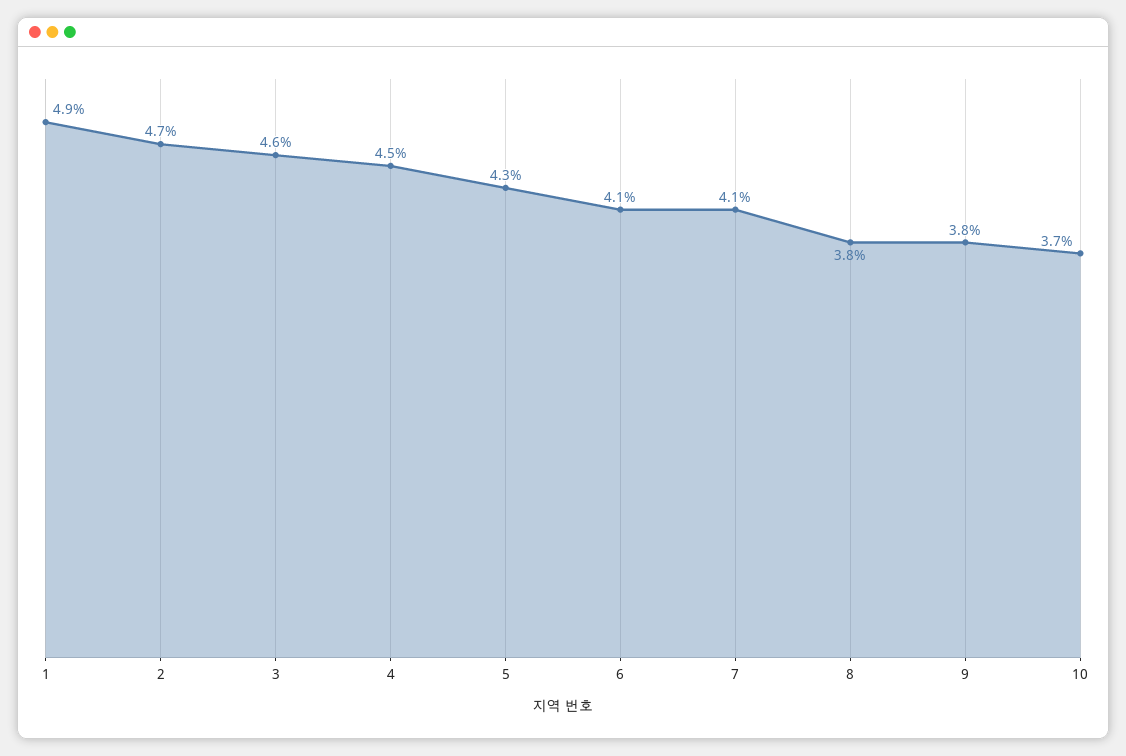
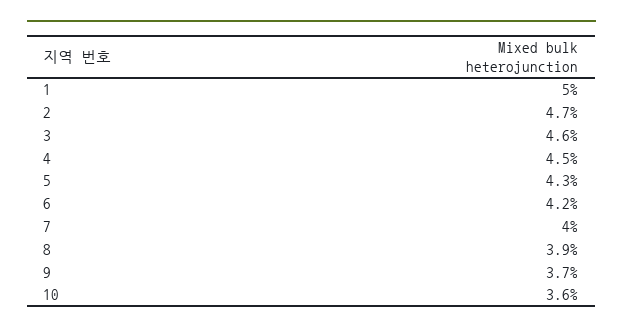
1: 4.9 -> 5
6: 4.1 -> 4.2
7: 4.1 -> 4
8: 3.8 -> 3.9
9: 3.8 -> 3.7
10: 3.7 -> 3.6

